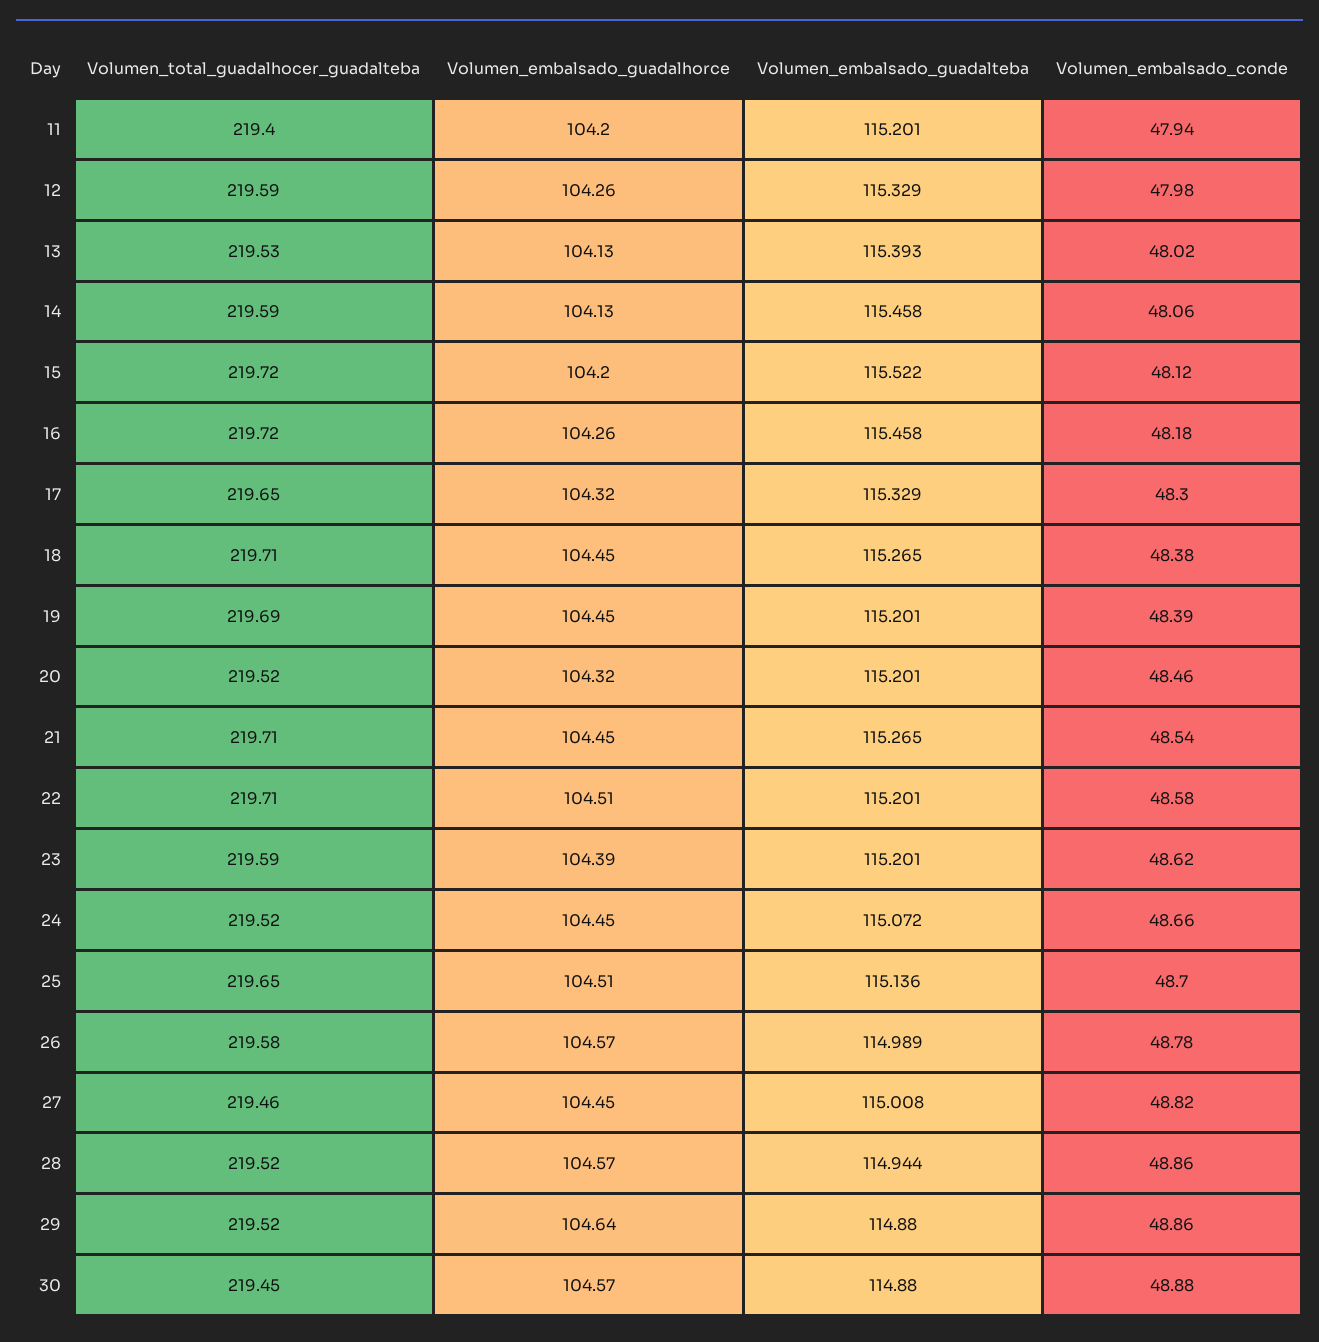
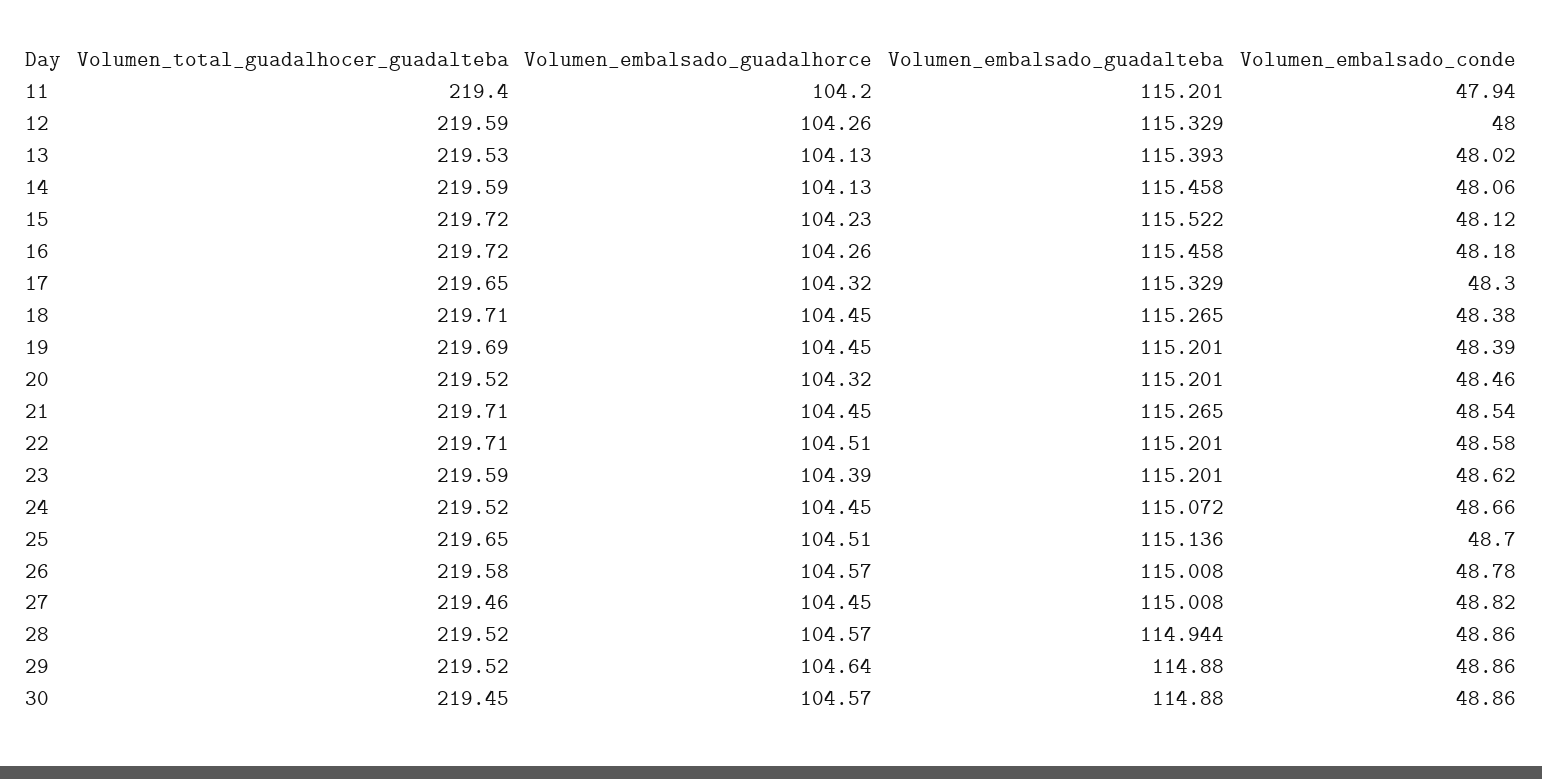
Volumen_embalsado_conde, 12: 47.98 -> 48
Volumen_embalsado_guadalhorce, 15: 104.2 -> 104.23
Volumen_embalsado_guadalteba, 26: 114.989 -> 115.008
Volumen_embalsado_conde, 30: 48.88 -> 48.86

